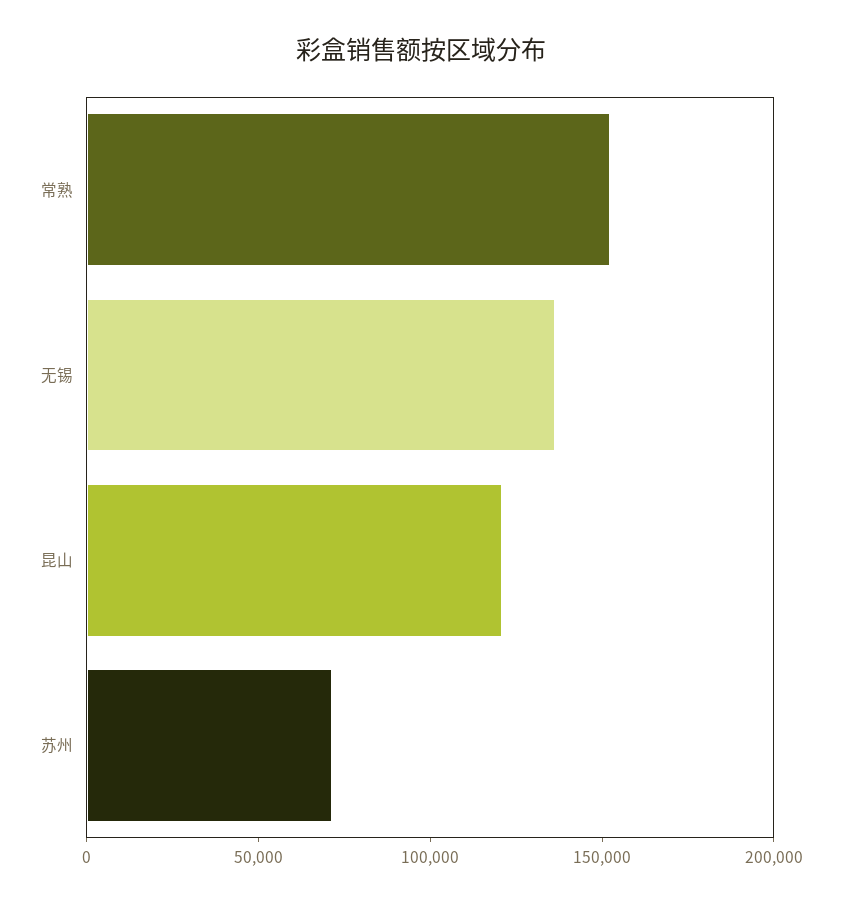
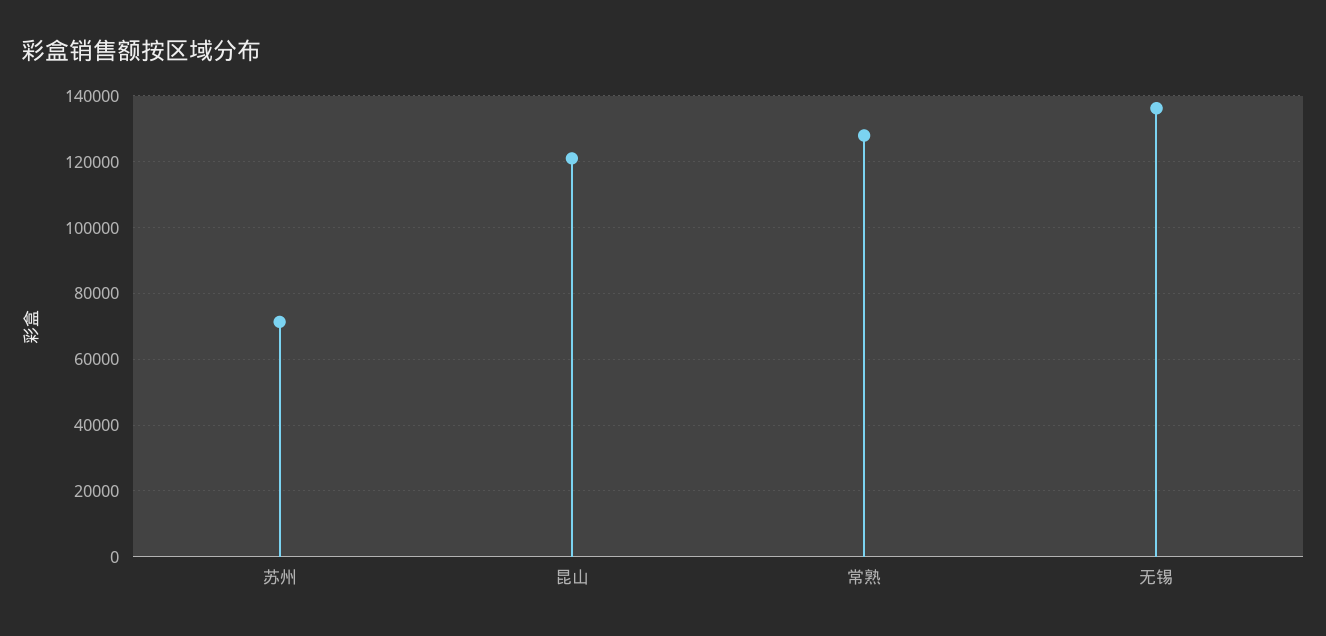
常熟: 150000 -> 128000

